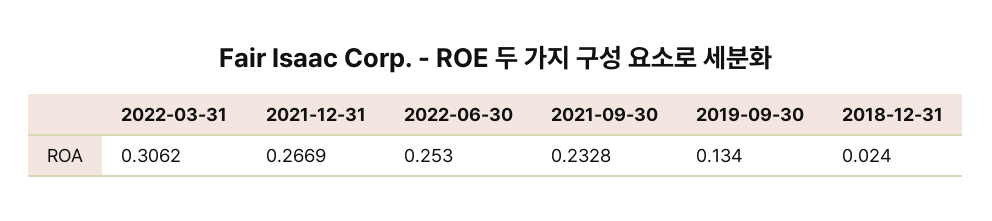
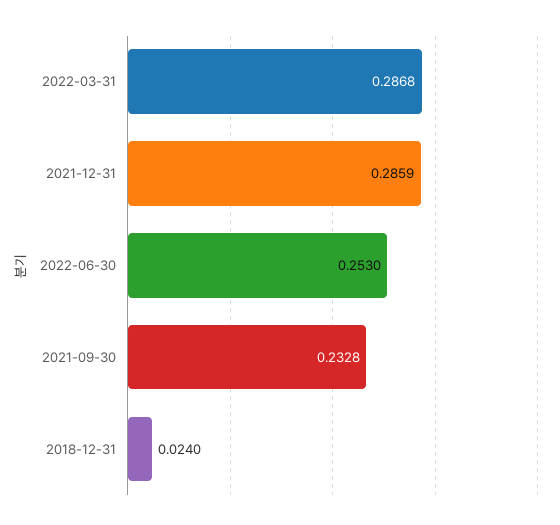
2022-03-31: 0.3062 -> 0.2868
2021-12-31: 0.2669 -> 0.2859
2019-09-30: 0.134 -> none

